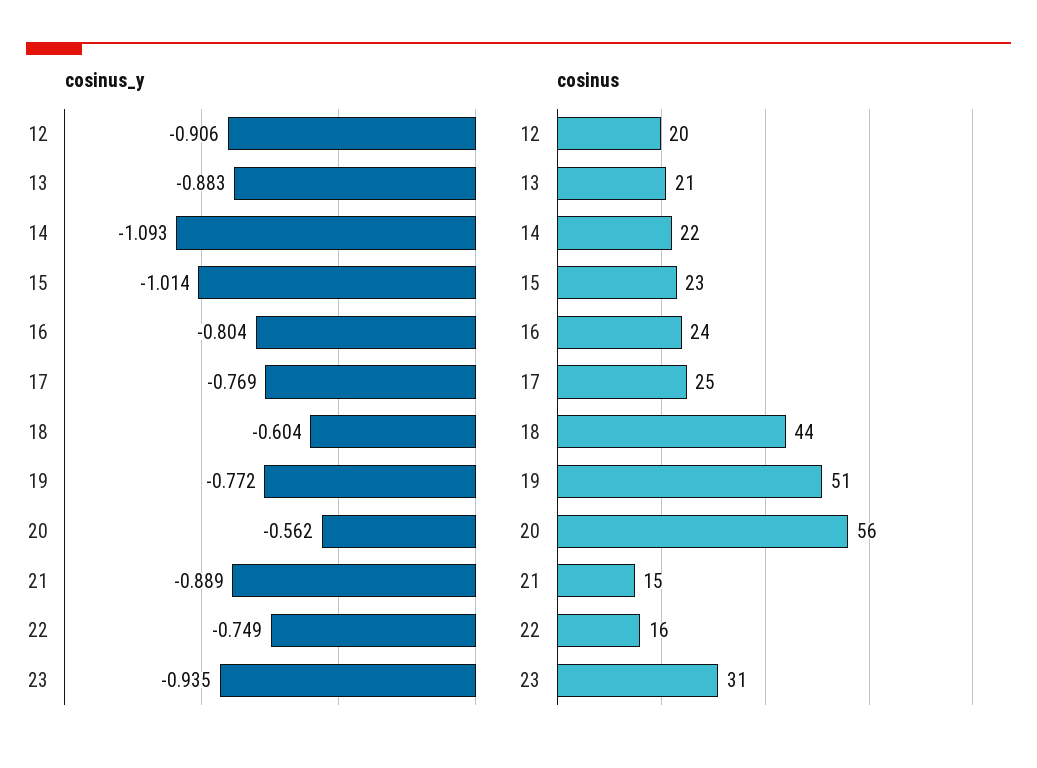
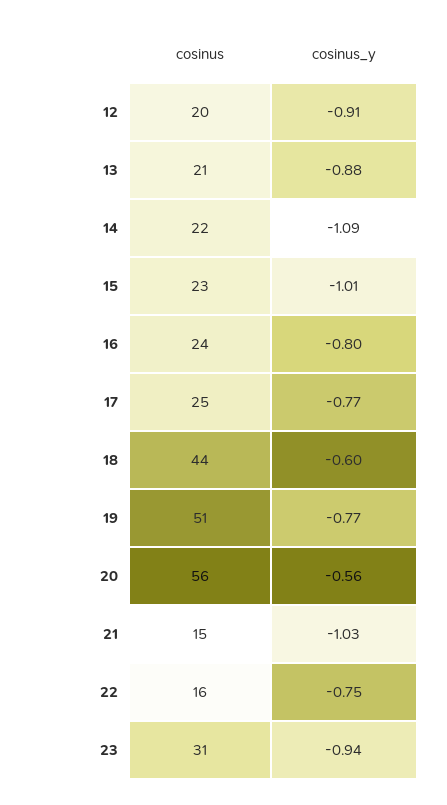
cosinus_y, 21: -0.889 -> -1.03

